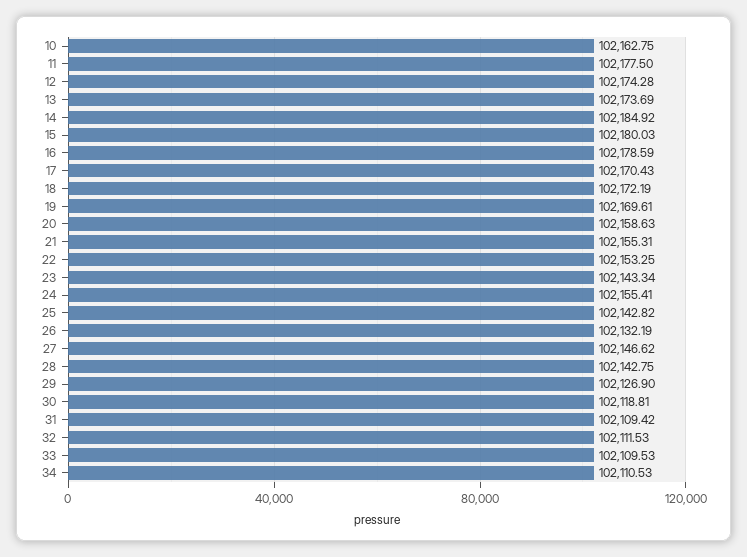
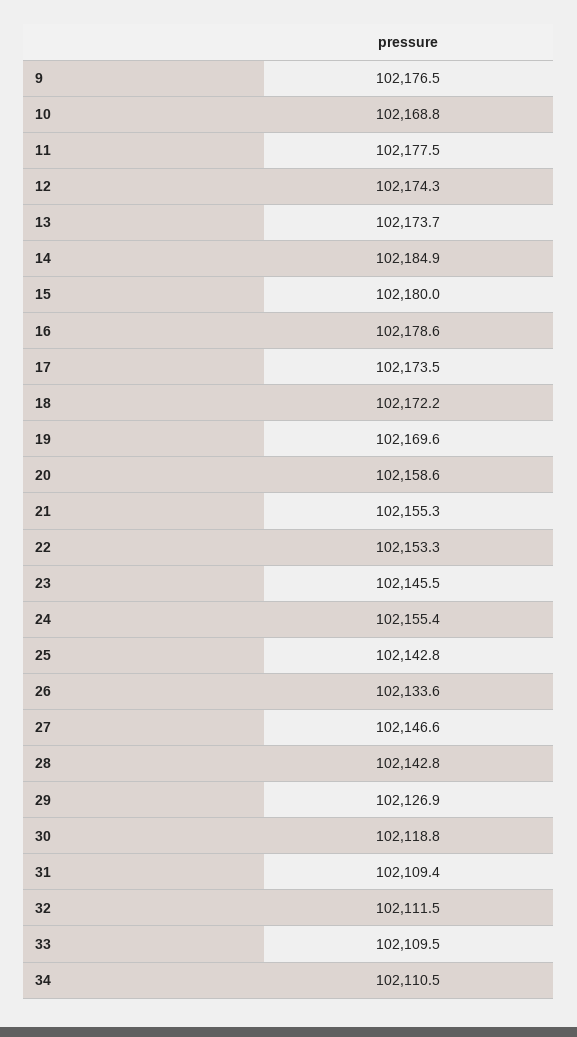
10: 102162.75 -> 102168.8
17: 102170.43 -> 102173.5
23: 102143.34 -> 102145.5
26: 102132.19 -> 102133.6
9: none -> 102176.5

